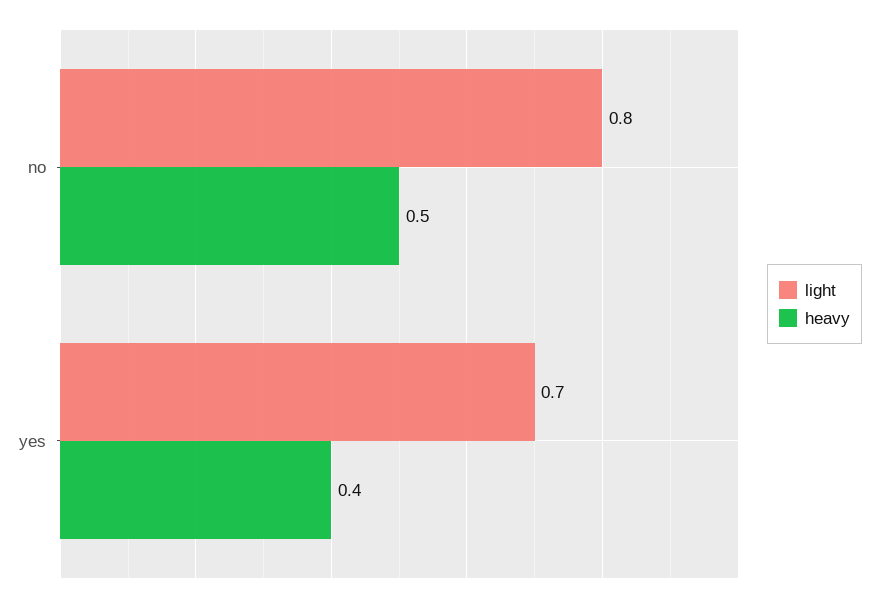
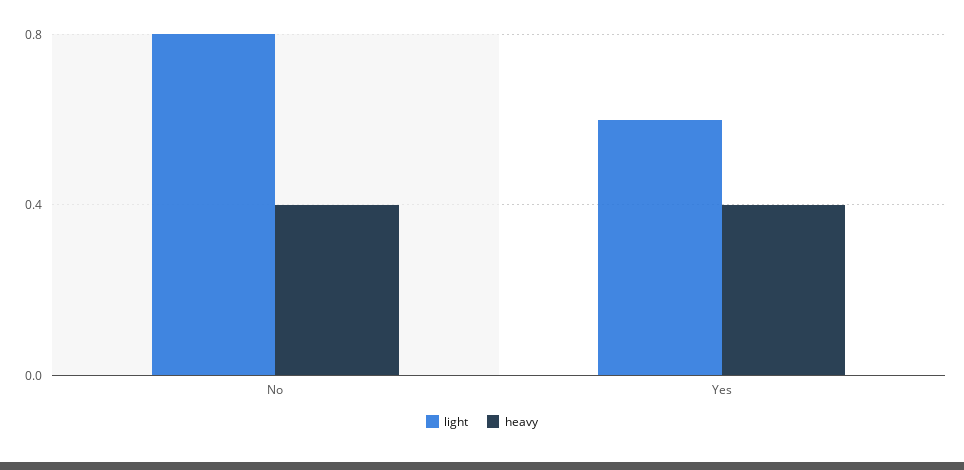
heavy, no: 0.5 -> 0.4
light, yes: 0.7 -> 0.6

